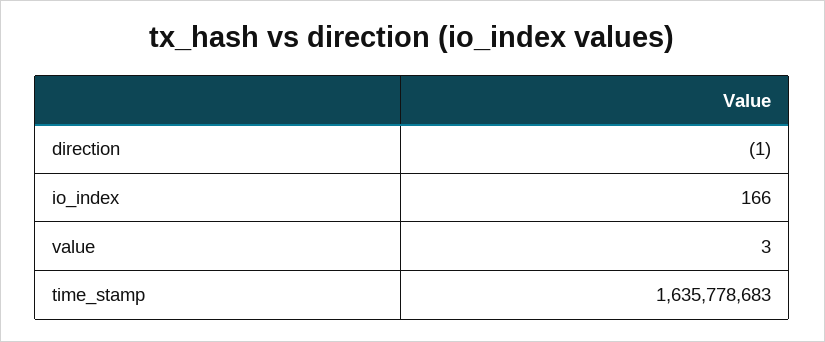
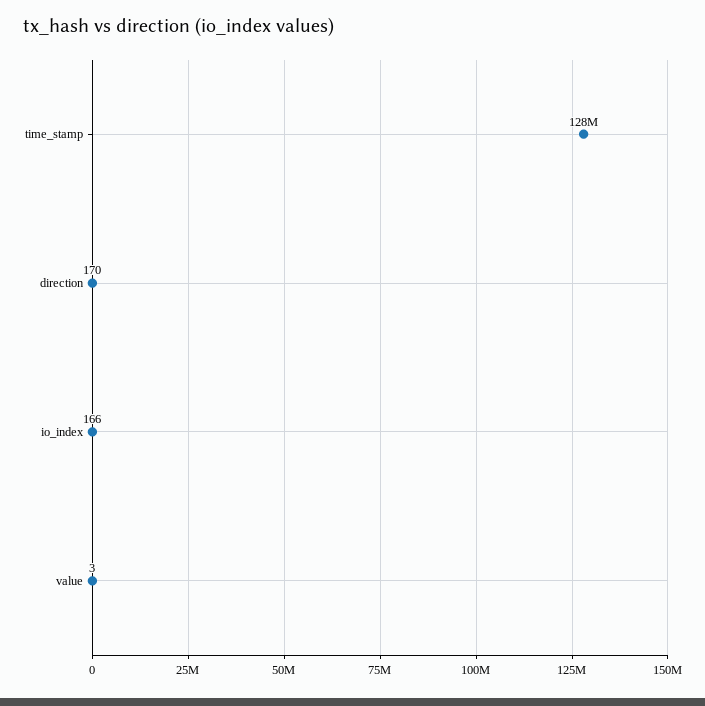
direction: -1 -> 170
time_stamp: 1635778683 -> 128000000

